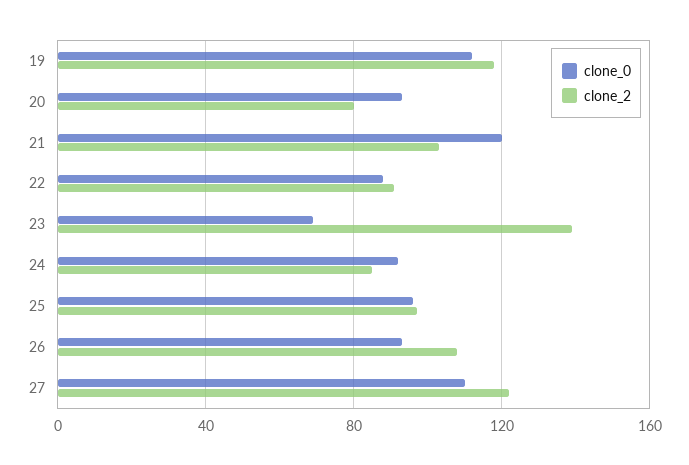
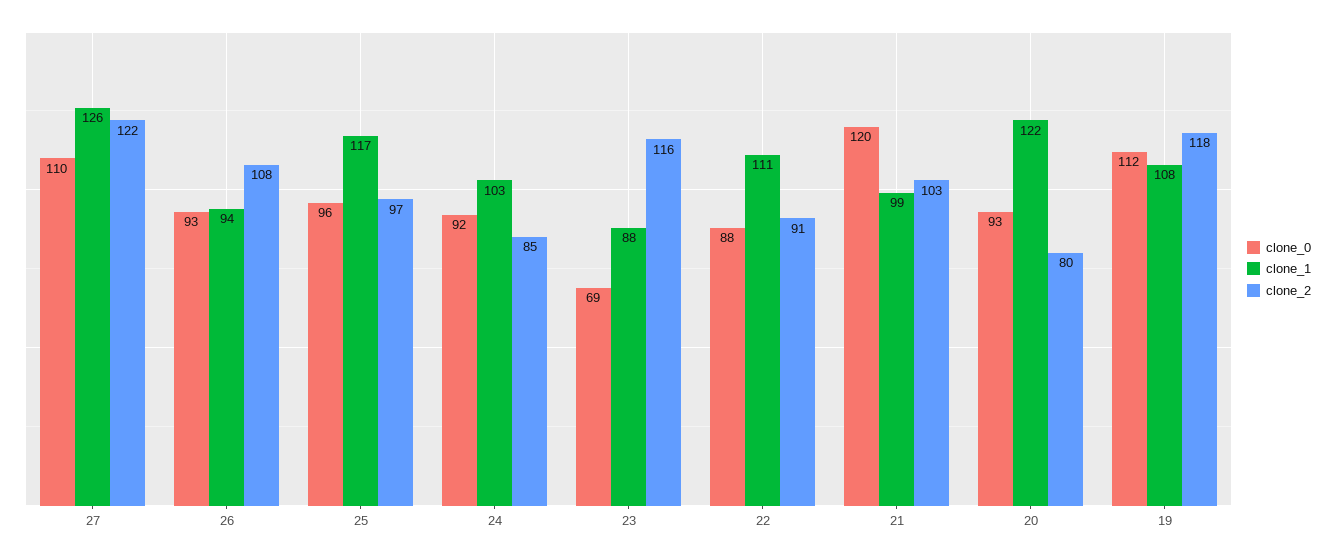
clone_2, 23: 140 -> 116
clone_1, 27: none -> 126
clone_1, 26: none -> 94
clone_1, 25: none -> 117
clone_1, 24: none -> 103
clone_1, 23: none -> 88
clone_1, 22: none -> 111
clone_1, 21: none -> 99
clone_1, 20: none -> 122
clone_1, 19: none -> 108

